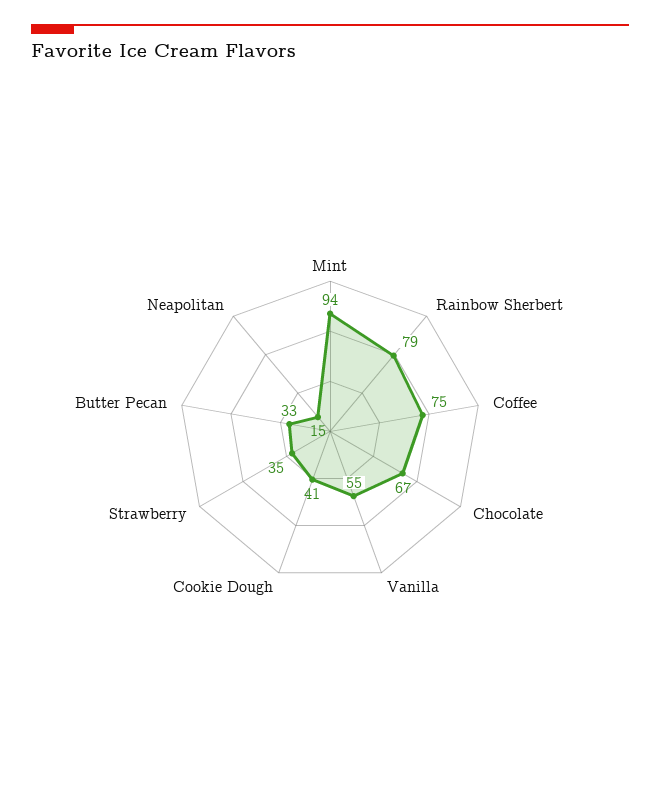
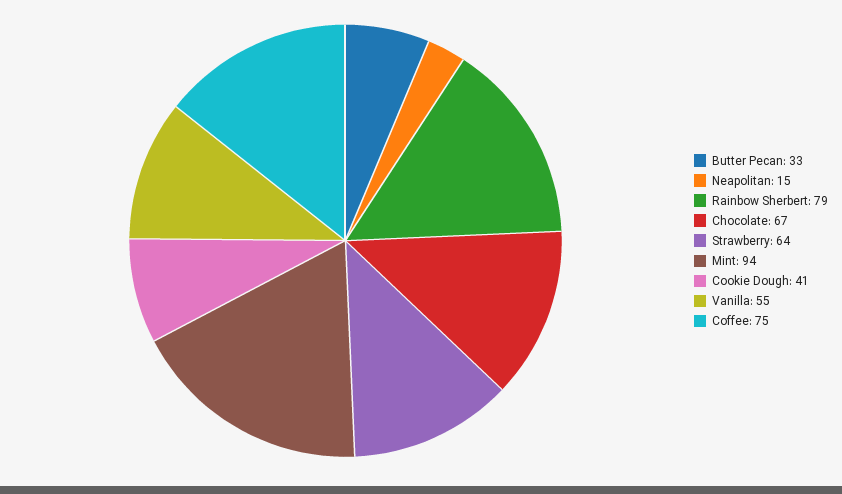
Strawberry: 35 -> 64

